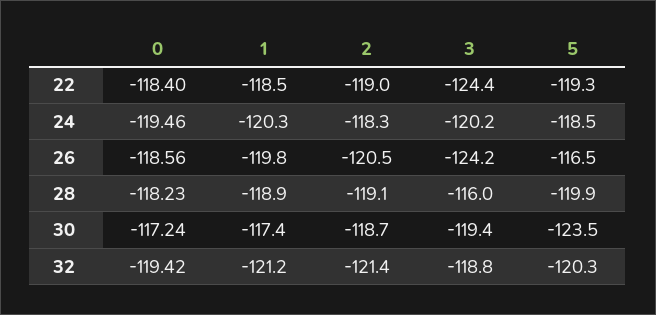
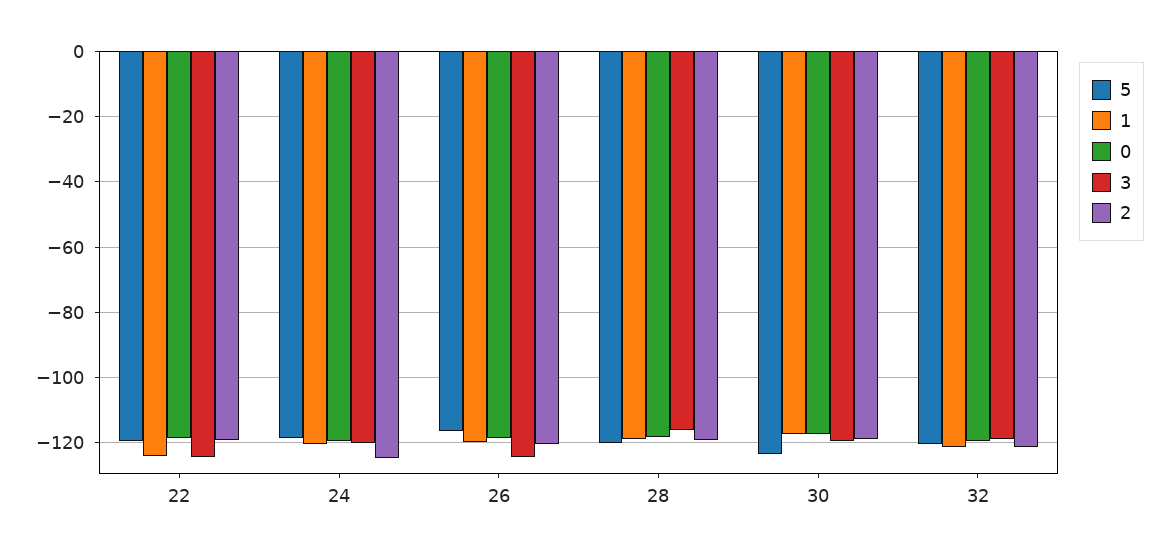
1, 22: -118.5 -> -124
2, 24: -118.3 -> -124

